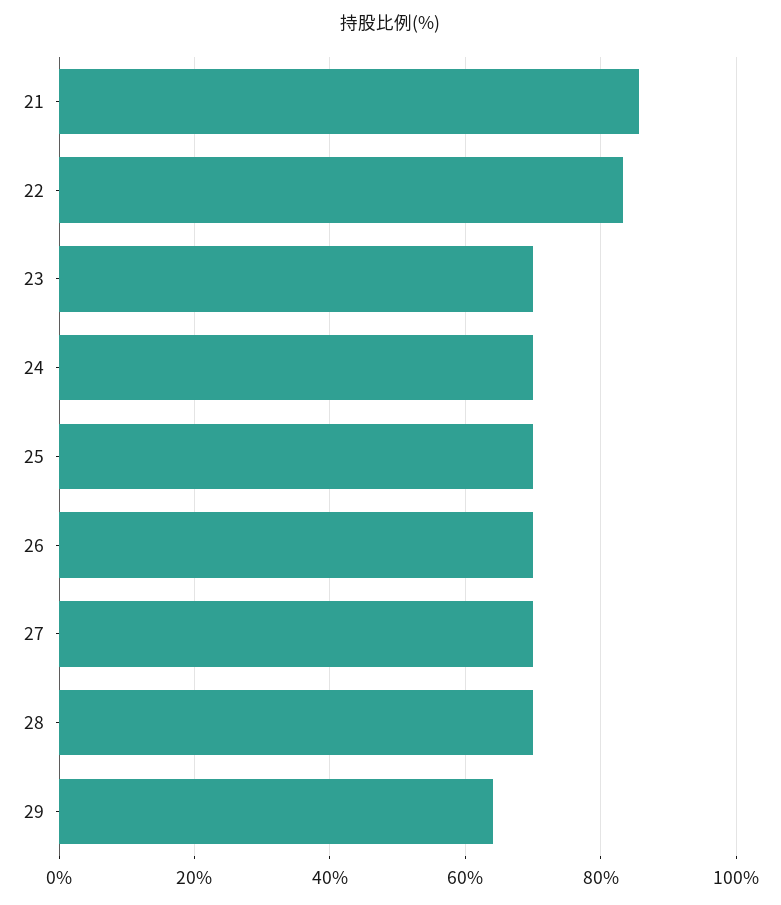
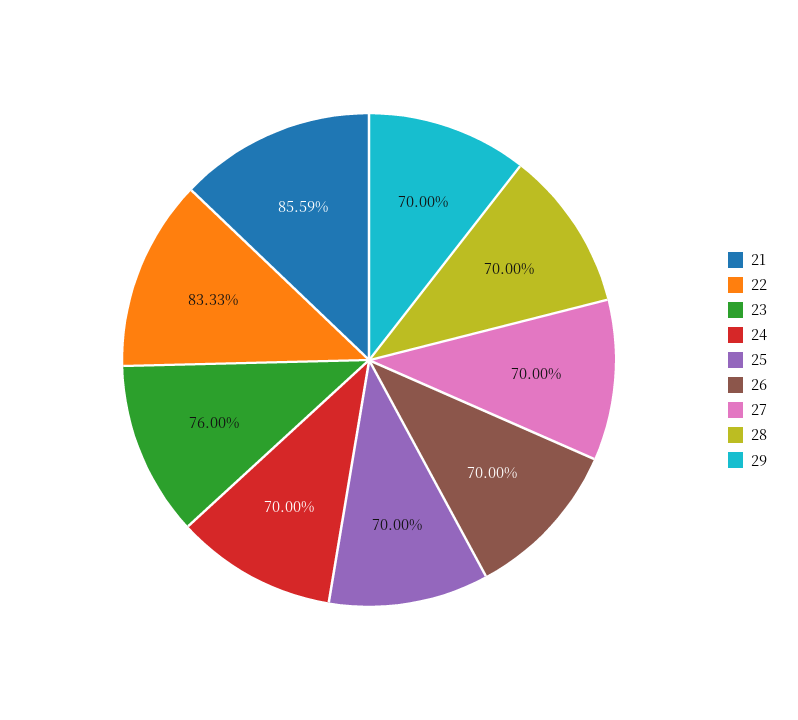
23: 70 -> 76
29: 64 -> 70

